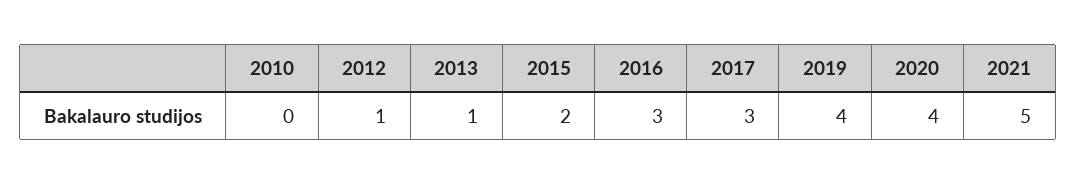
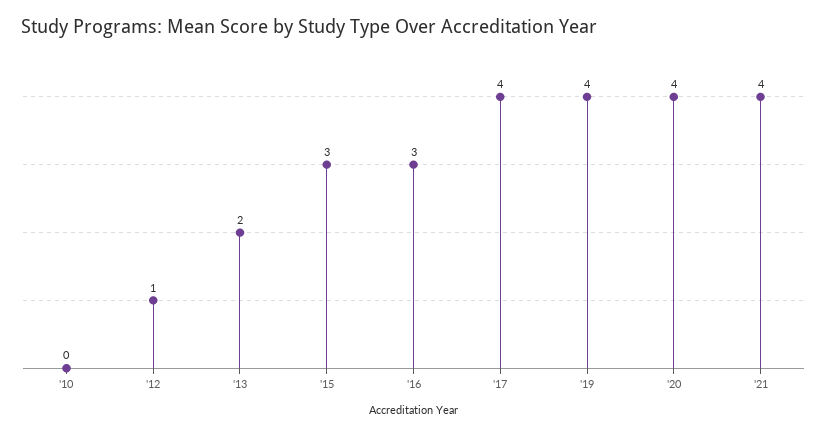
2013: 1 -> 2
2015: 2 -> 3
2017: 3 -> 4
2021: 5 -> 4

